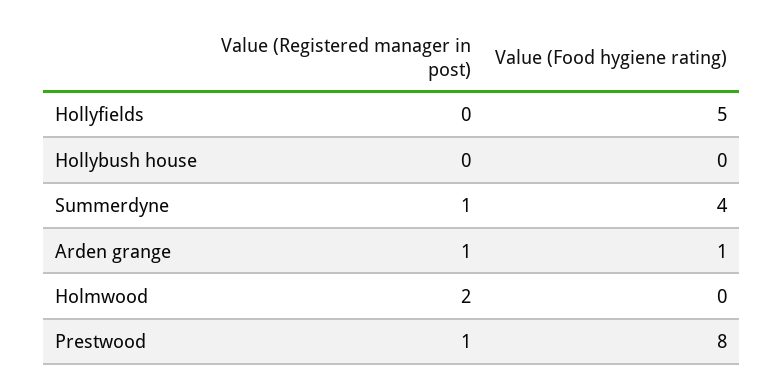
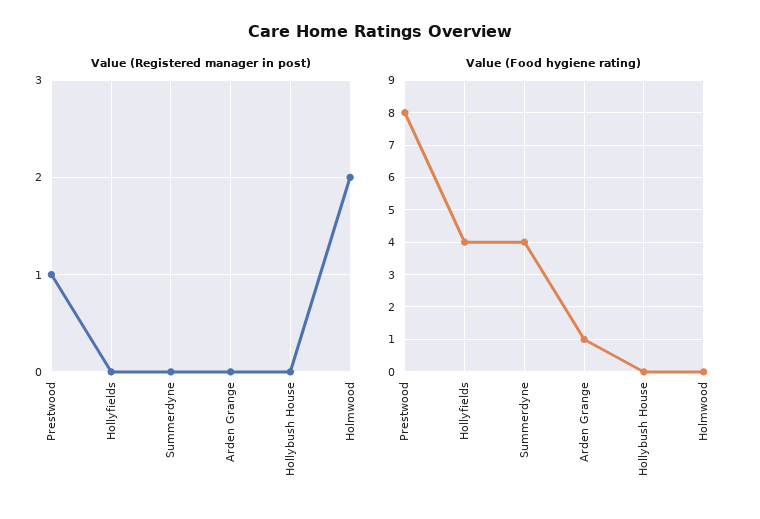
Value (Food hygiene rating), Hollyfields: 5 -> 4
Value (Registered manager in post), Summerdyne: 1 -> 0
Value (Registered manager in post), Arden grange: 1 -> 0

